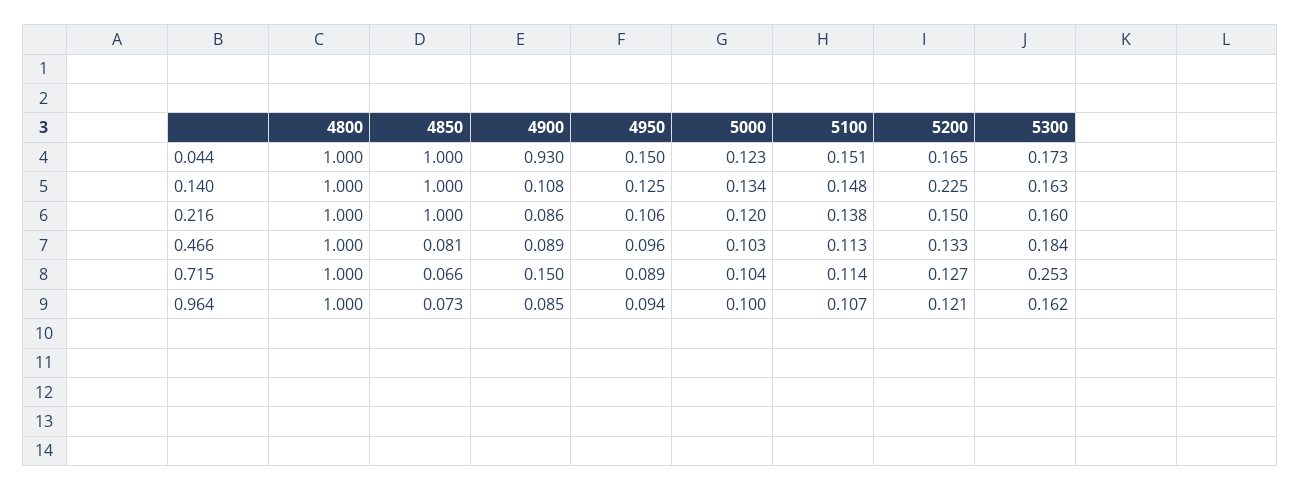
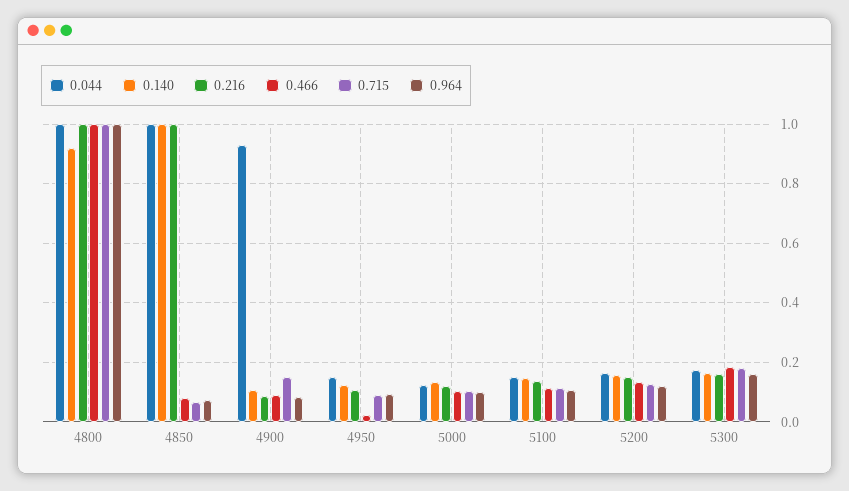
0.140, 4800: 1 -> 0.925
0.140, 5200: 0.225 -> 0.15
0.466, 4950: 0.096 -> 0.025
0.715, 5300: 0.253 -> 0.175

